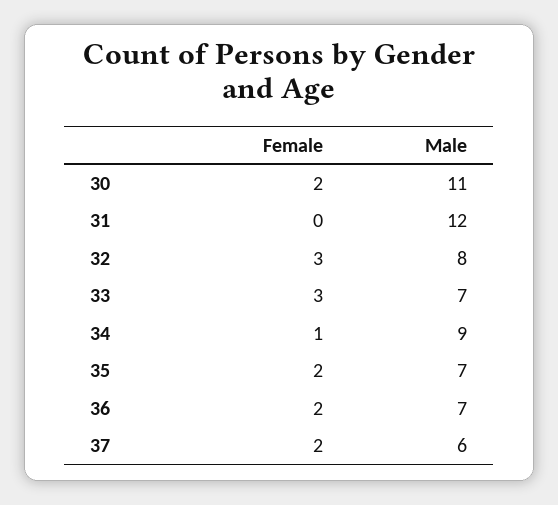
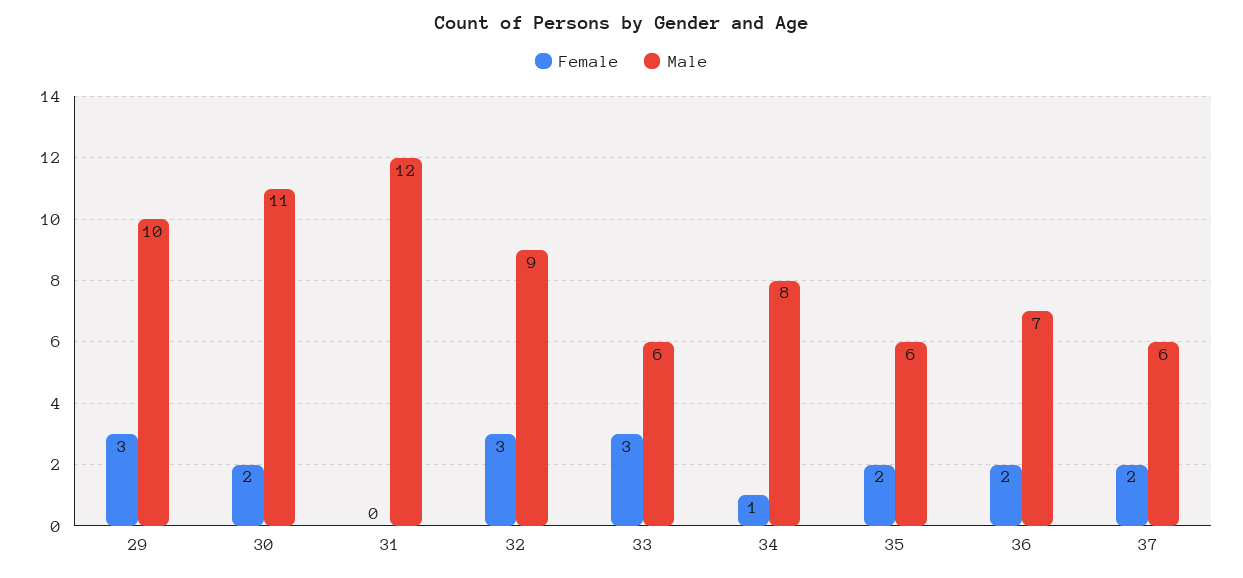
Male, 32: 8 -> 9
Male, 33: 7 -> 6
Male, 34: 9 -> 8
Male, 35: 7 -> 6
Female, 29: none -> 3
Male, 29: none -> 10

